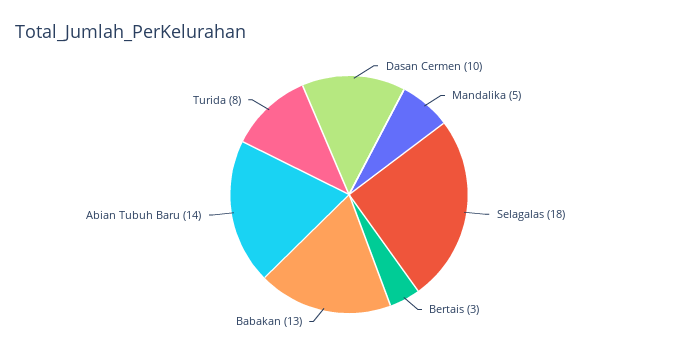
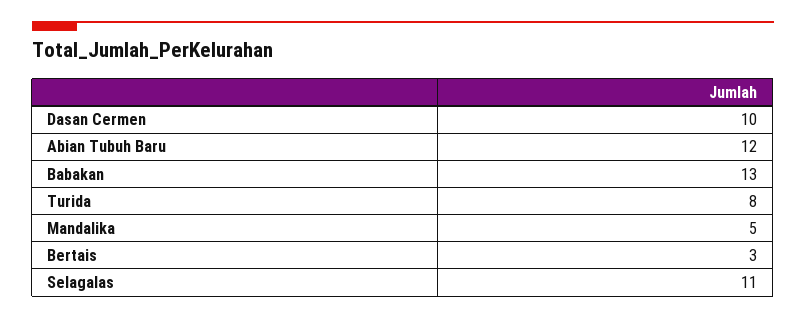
Selagalas: 18 -> 11
Abian Tubuh Baru: 14 -> 12

